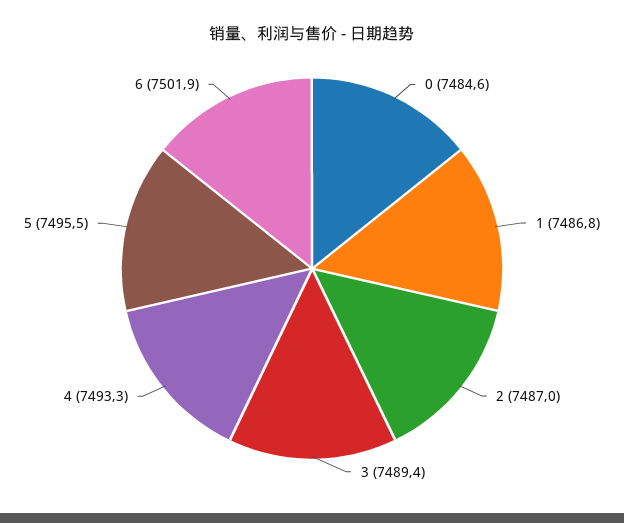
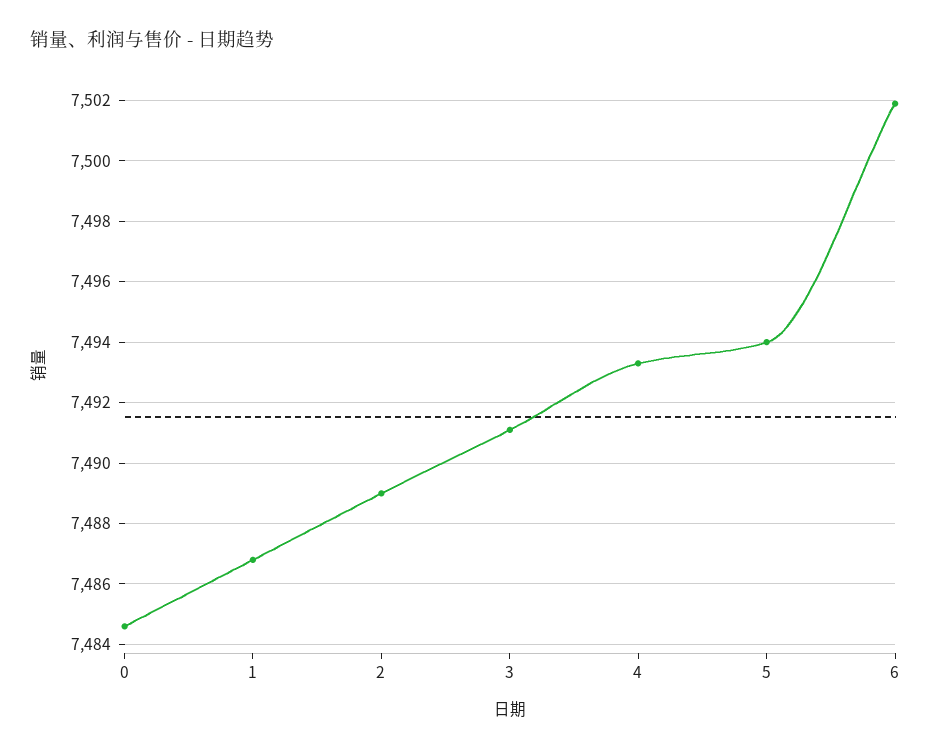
2: 7487 -> 7489
3: 7489.4 -> 7491
5: 7495.5 -> 7494

